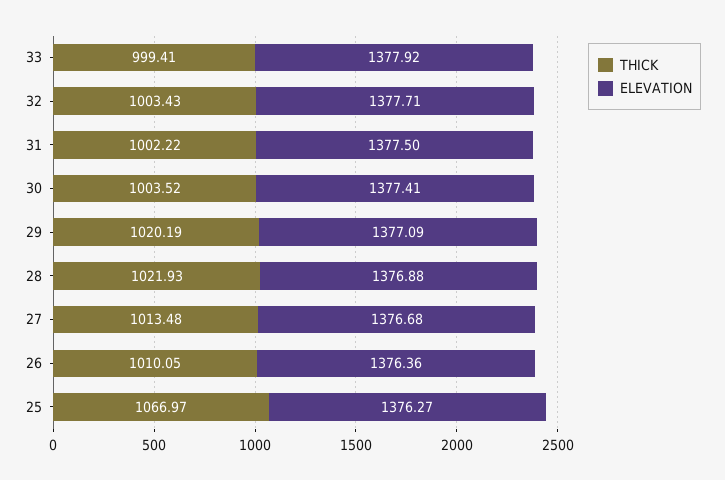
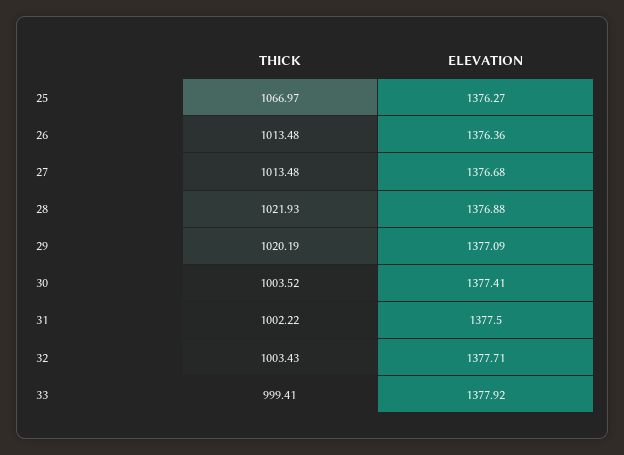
THICK, 26: 1010.05 -> 1013.48

